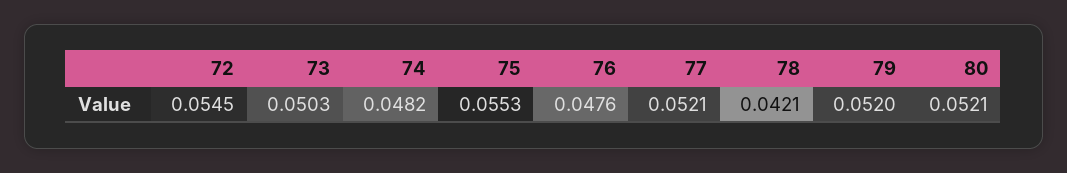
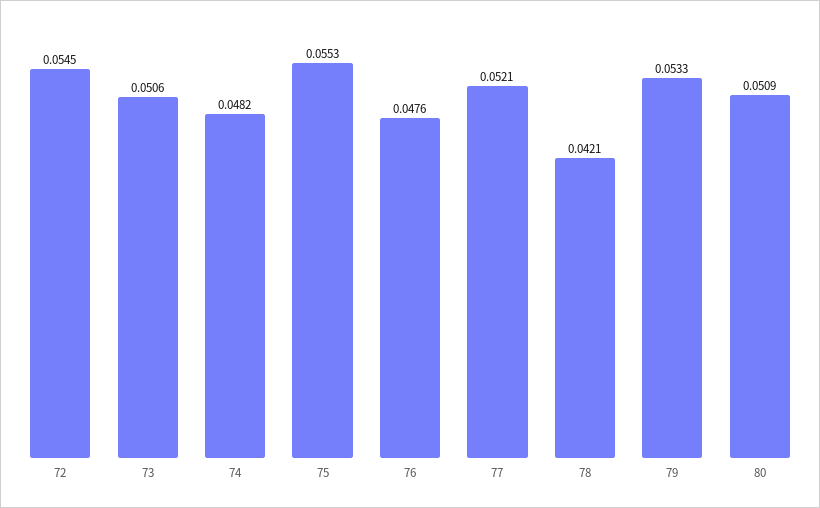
73: 0.0503 -> 0.0506
79: 0.052 -> 0.0533
80: 0.0521 -> 0.0509

